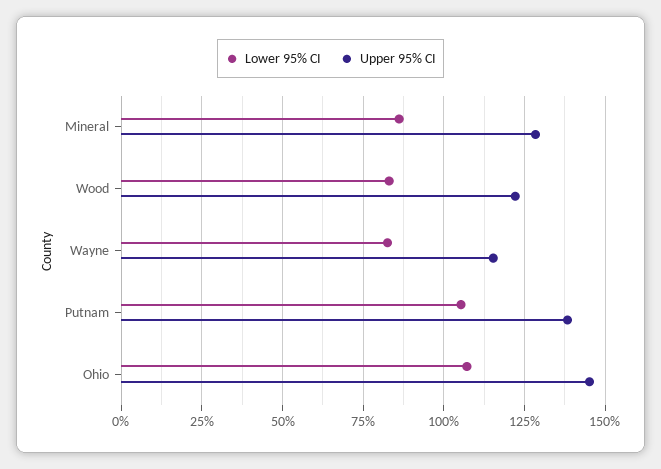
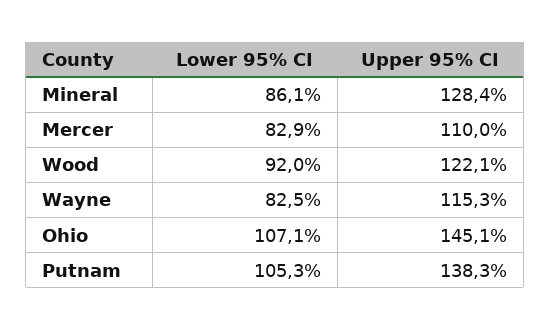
Lower 95% CI, Wood: 82.5 -> 92
Lower 95% CI, Mercer: none -> 82.9
Upper 95% CI, Mercer: none -> 110

